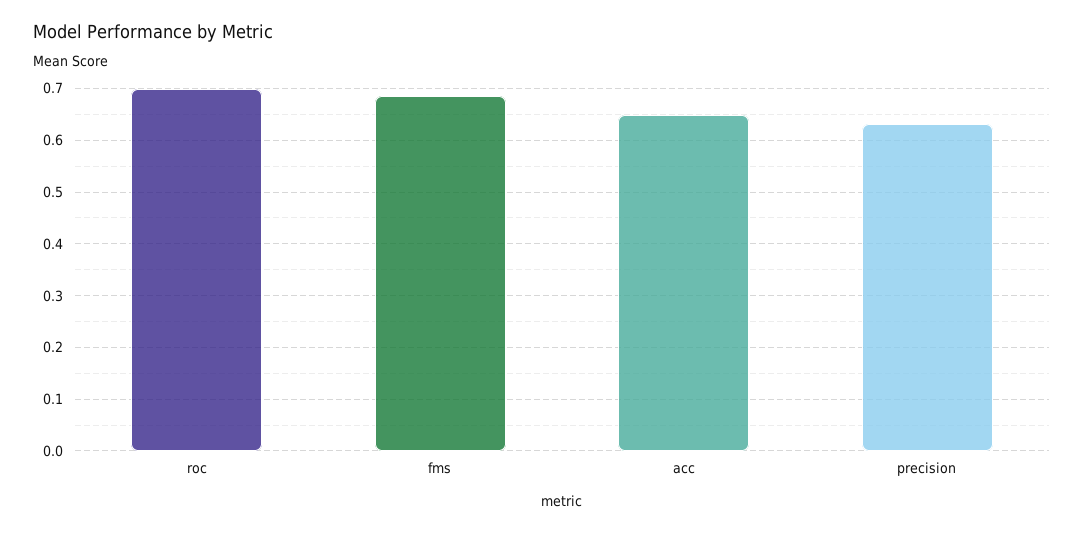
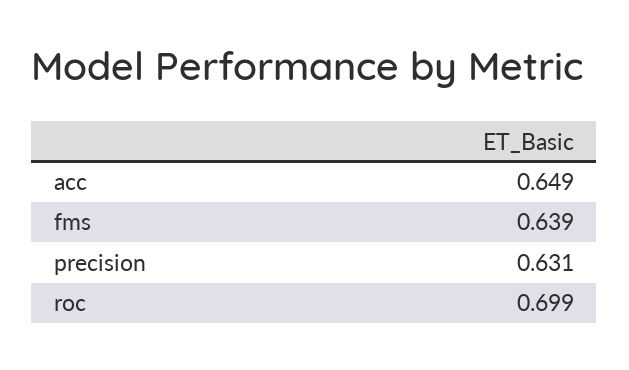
fms: 0.68 -> 0.639

